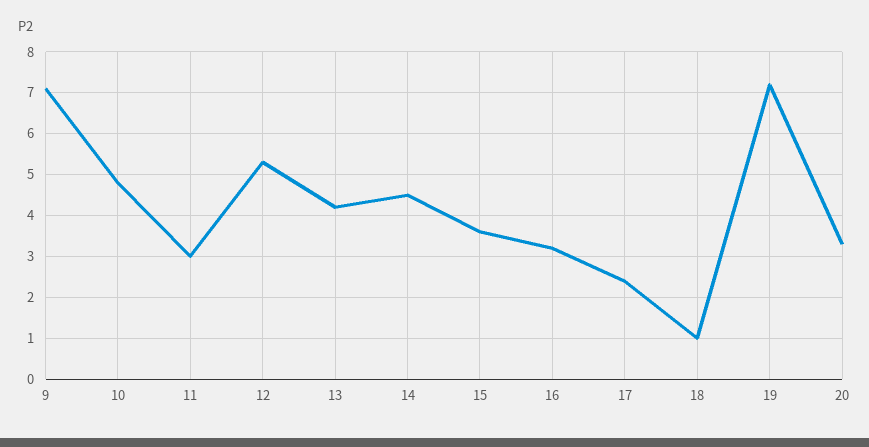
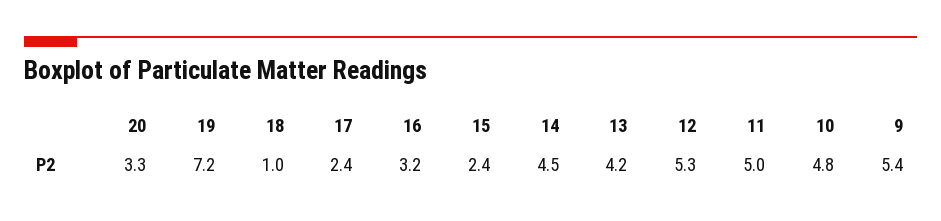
9: 7 -> 5.4
11: 3 -> 5
15: 3.5 -> 2.4

